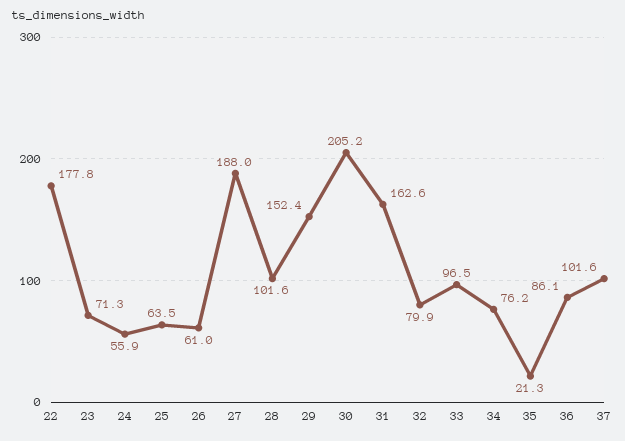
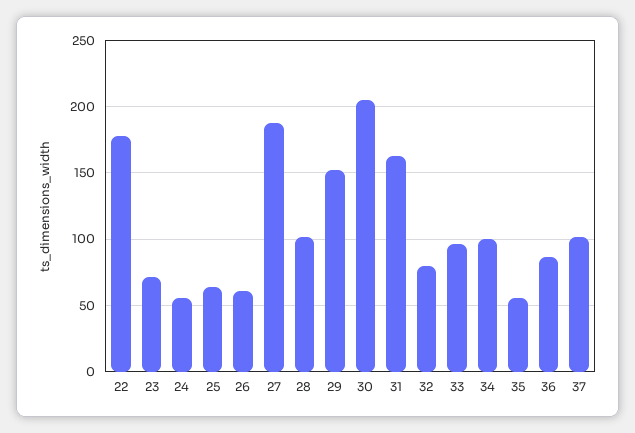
34: 76.2 -> 100
35: 21.3 -> 55

